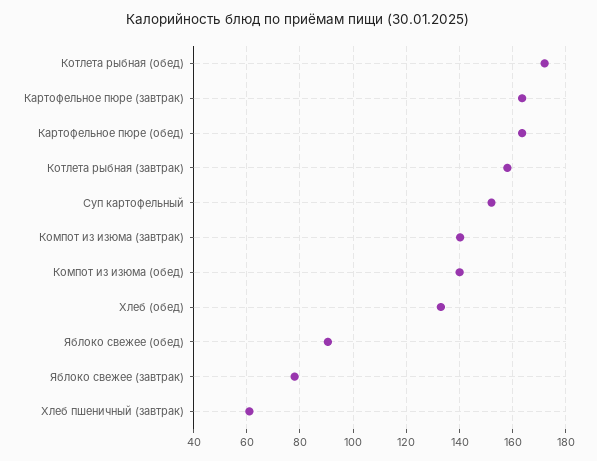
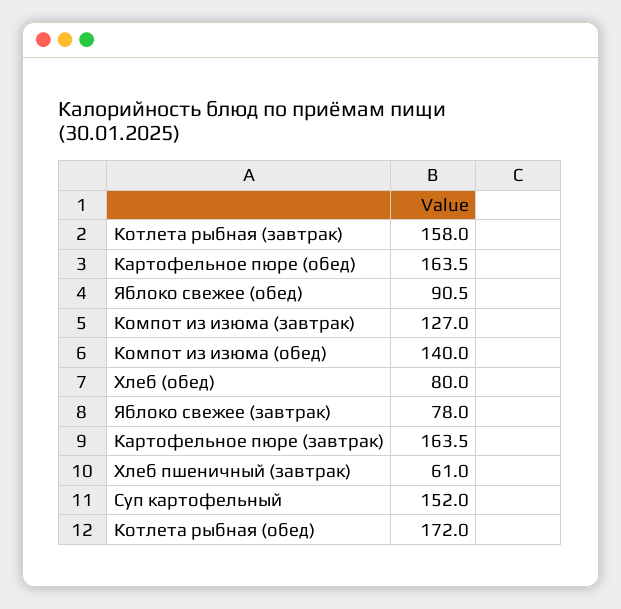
Компот из изюма (завтрак): 140 -> 127
Хлеб (обед): 132.5 -> 80

